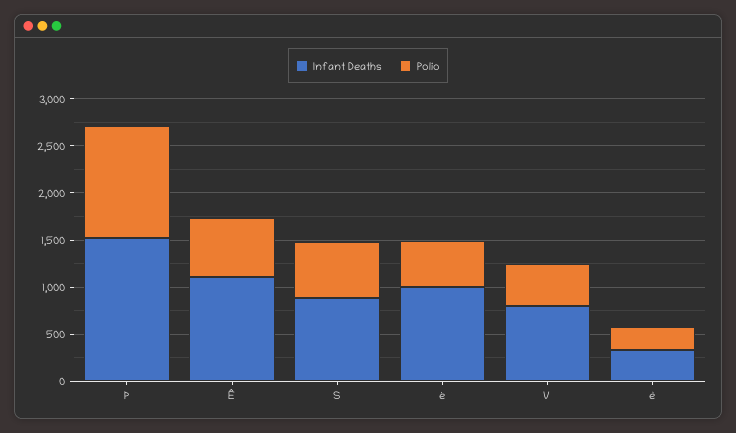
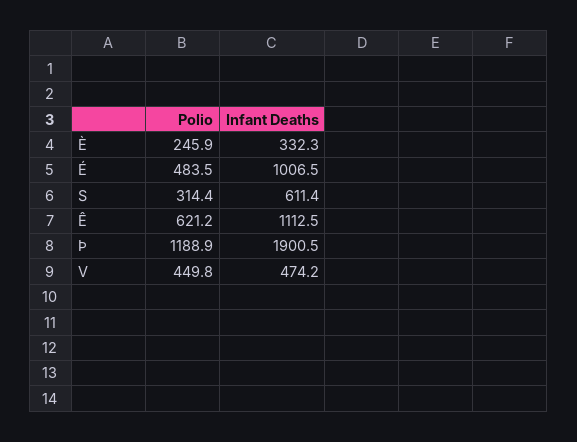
Infant Deaths, Þ: 1500 -> 1900.5
Infant Deaths, S: 900 -> 611.4
Polio, S: 600 -> 314.4
Infant Deaths, V: 800 -> 474.2

